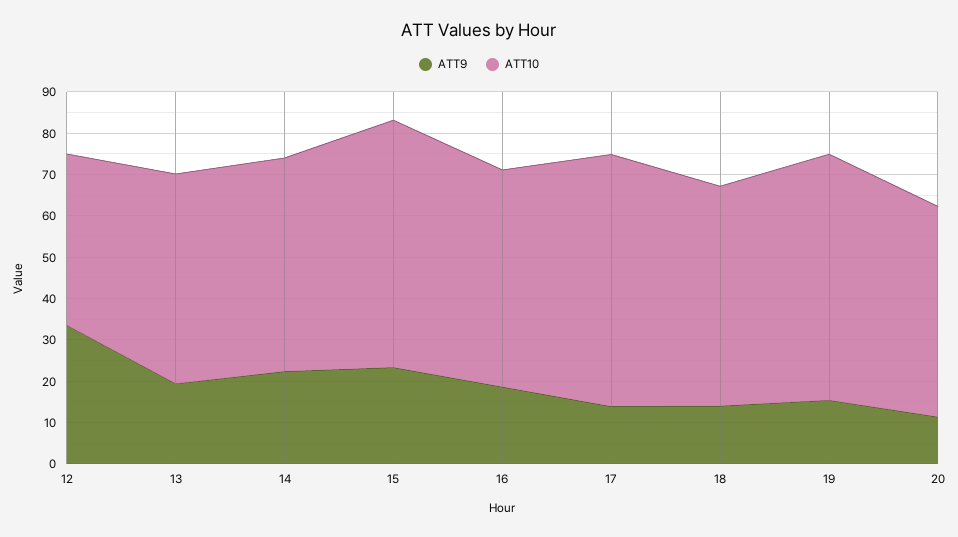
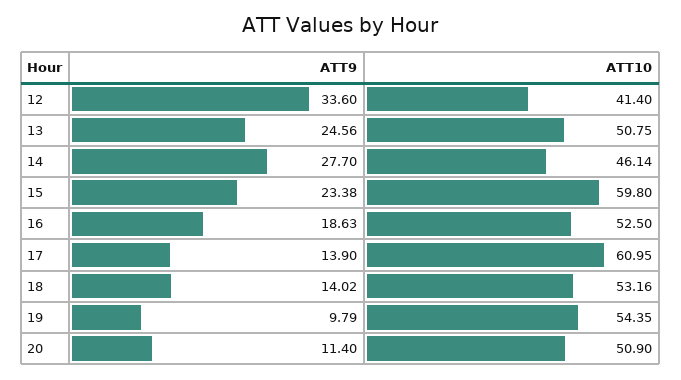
ATT9, 13: 20 -> 24.56
ATT9, 14: 22 -> 27.7
ATT10, 14: 52 -> 46.14
ATT9, 19: 16 -> 9.79
ATT10, 19: 60 -> 54.35

